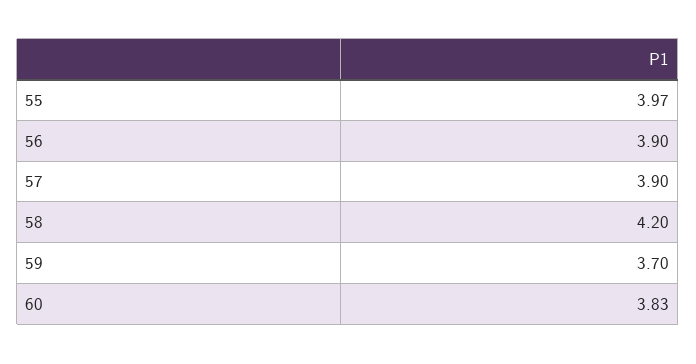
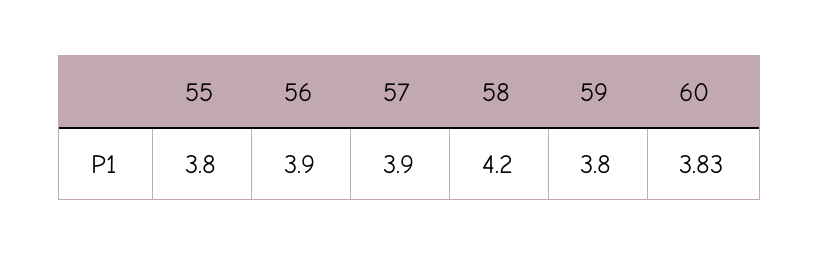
55: 3.97 -> 3.8
59: 3.7 -> 3.8

